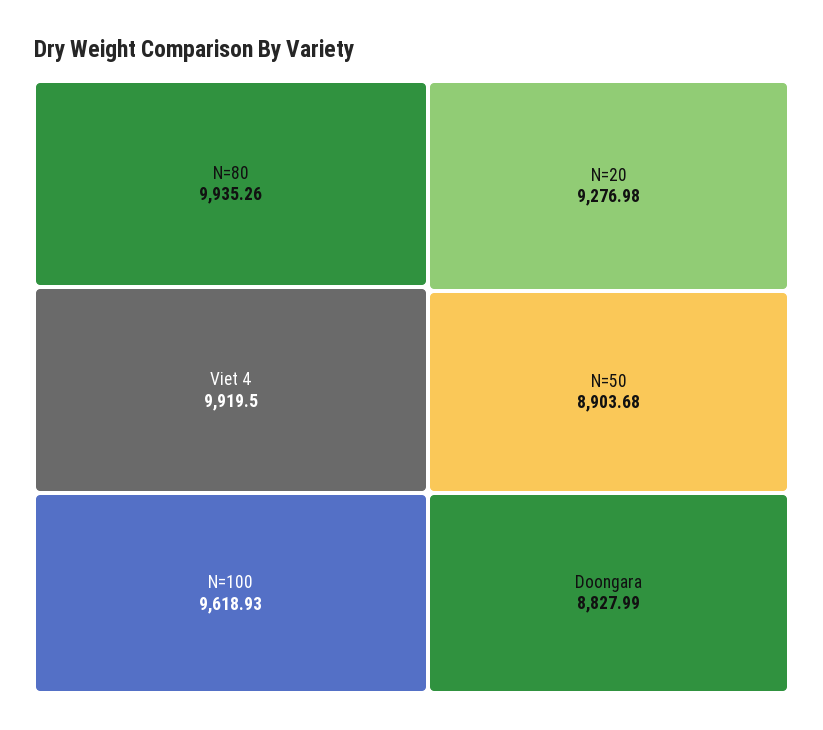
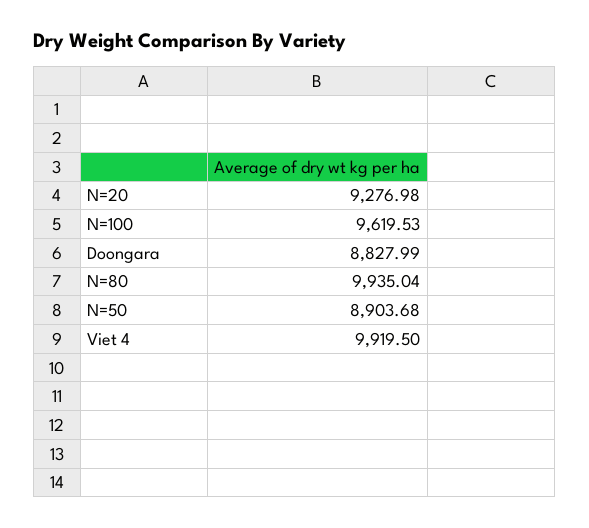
N=80: 9935.26 -> 9935.04
N=100: 9618.93 -> 9619.53

